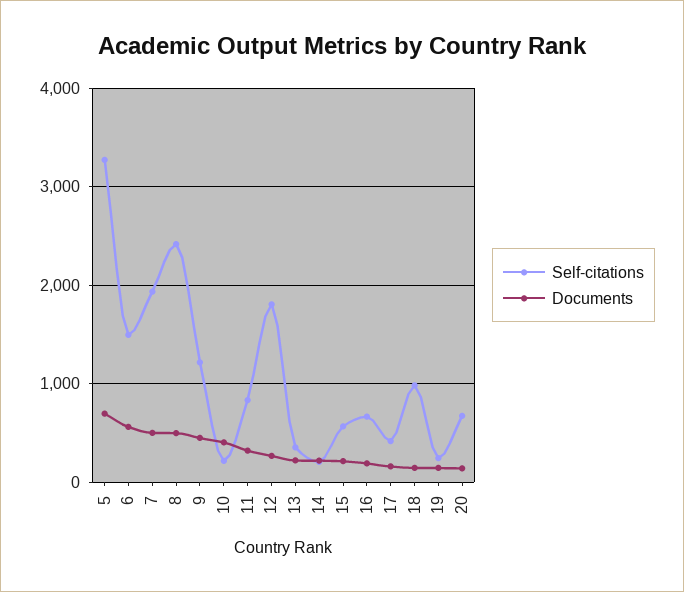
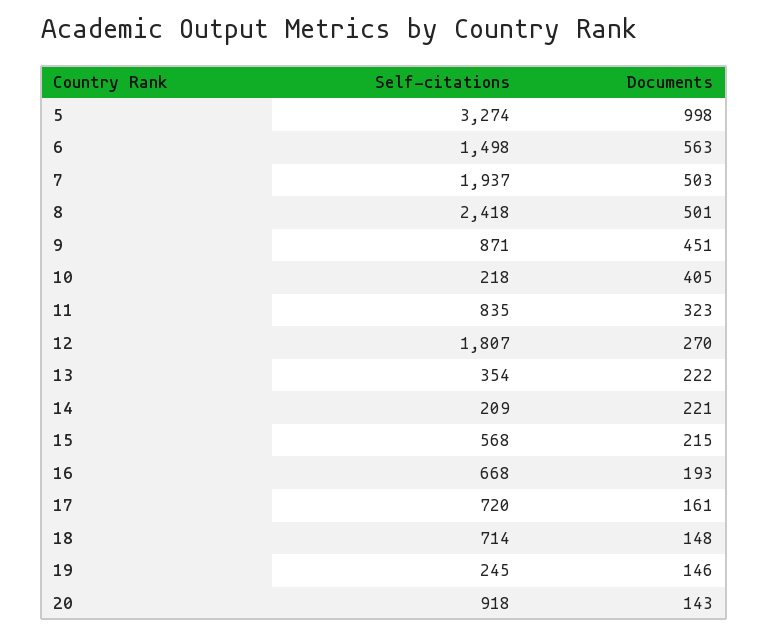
Documents, 5: 700 -> 998
Self-citations, 9: 1200 -> 871
Self-citations, 17: 400 -> 720
Self-citations, 18: 1000 -> 714
Self-citations, 20: 700 -> 918

